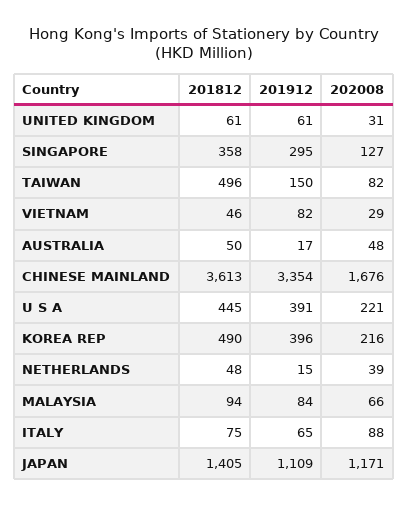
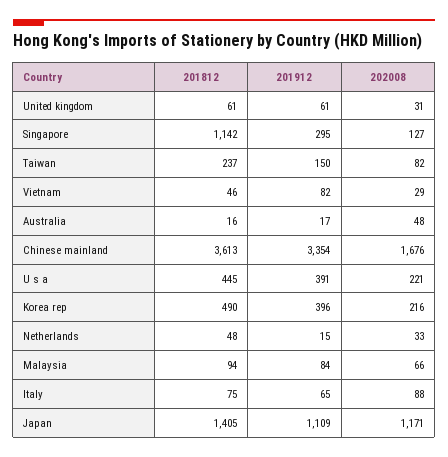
201812, SINGAPORE: 358 -> 1142
201812, TAIWAN: 496 -> 237
201812, AUSTRALIA: 50 -> 16
202008, NETHERLANDS: 39 -> 33

